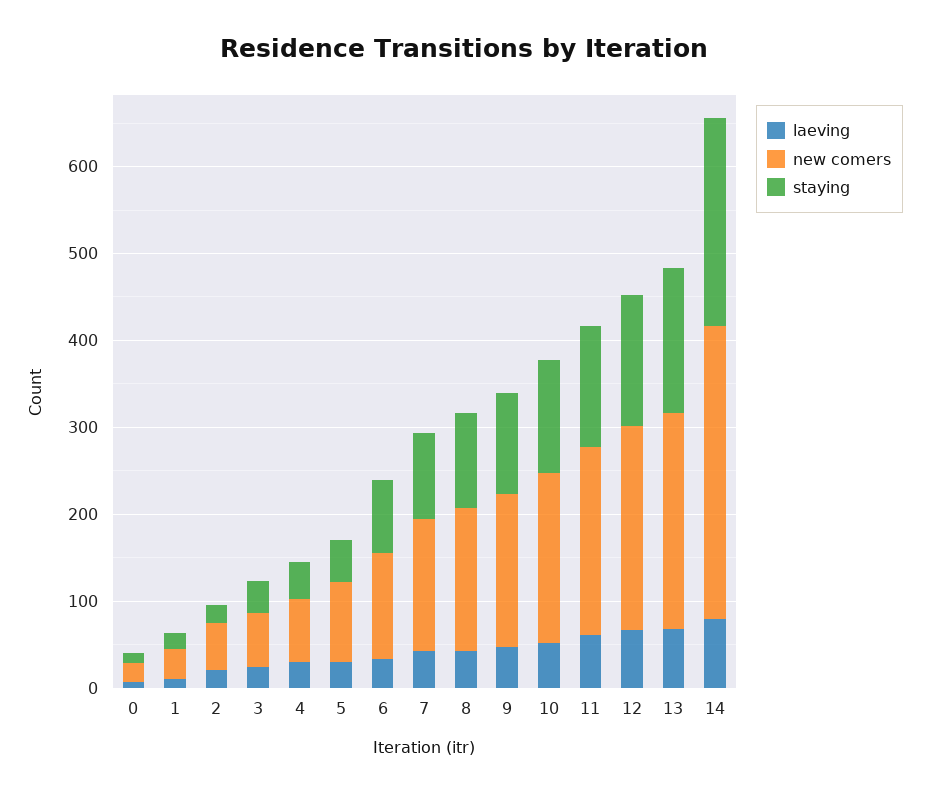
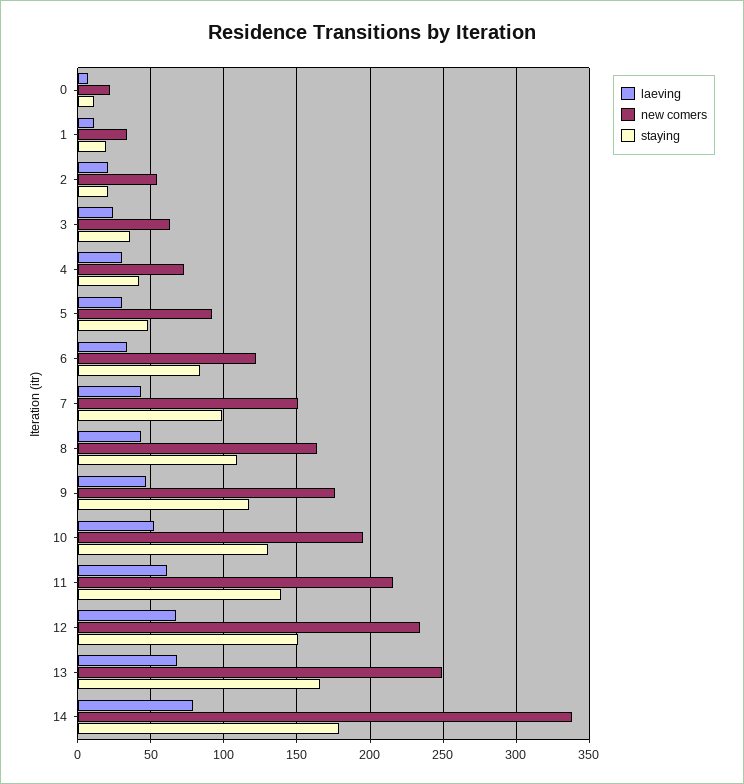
staying, 14: 240 -> 180

